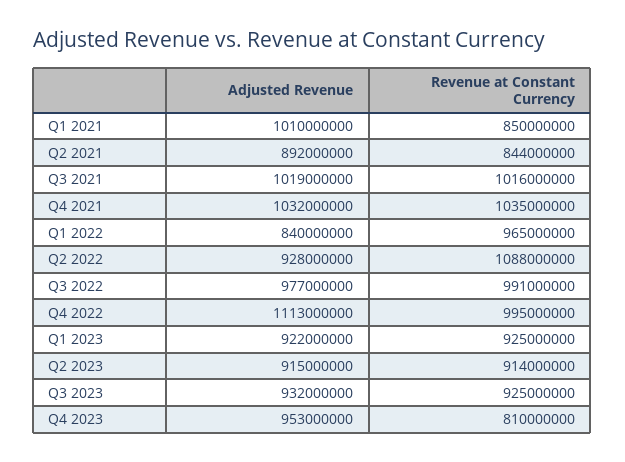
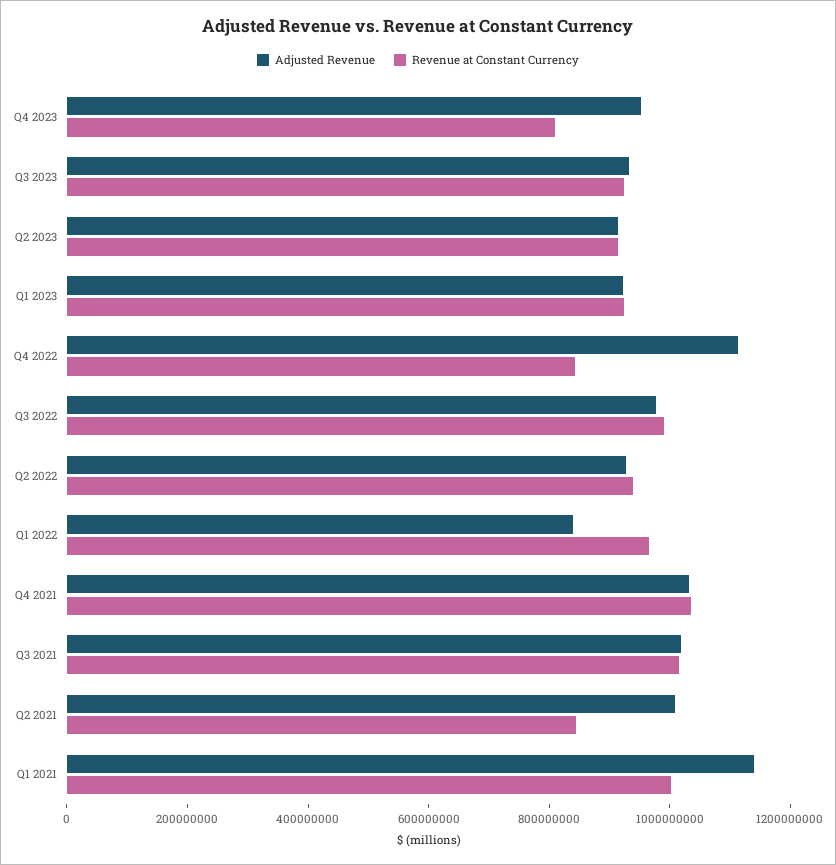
Adjusted Revenue, Q1 2021: 1010000000 -> 1150000000
Revenue at Constant Currency, Q1 2021: 850000000 -> 1000000000
Adjusted Revenue, Q2 2021: 892000000 -> 1000000000
Revenue at Constant Currency, Q2 2022: 1088000000 -> 950000000
Revenue at Constant Currency, Q4 2022: 995000000 -> 850000000

